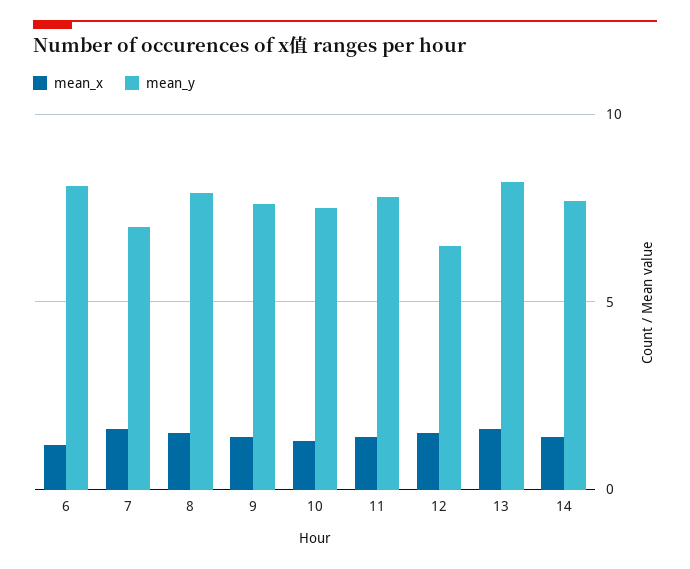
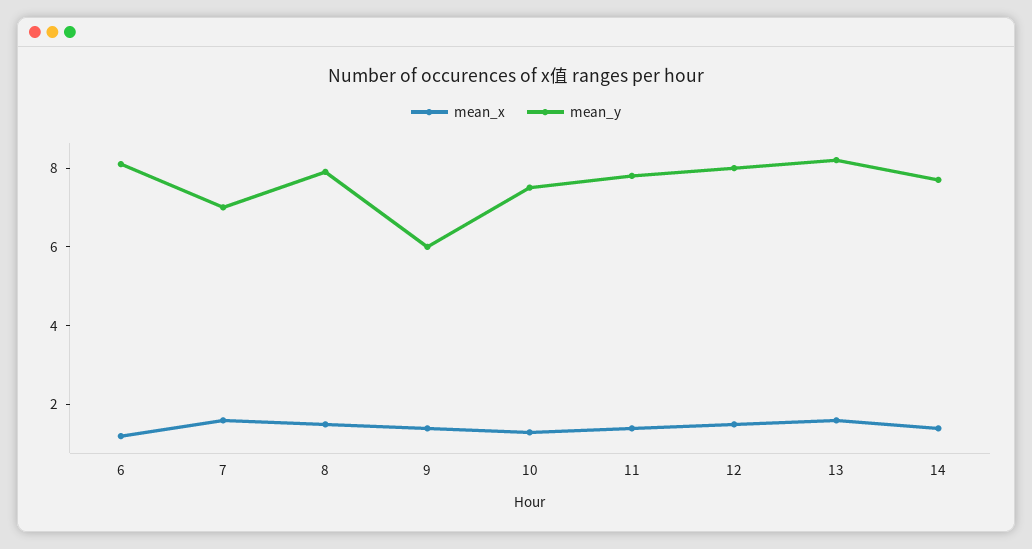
mean_y, 9: 7.5 -> 6
mean_y, 12: 6.5 -> 8

